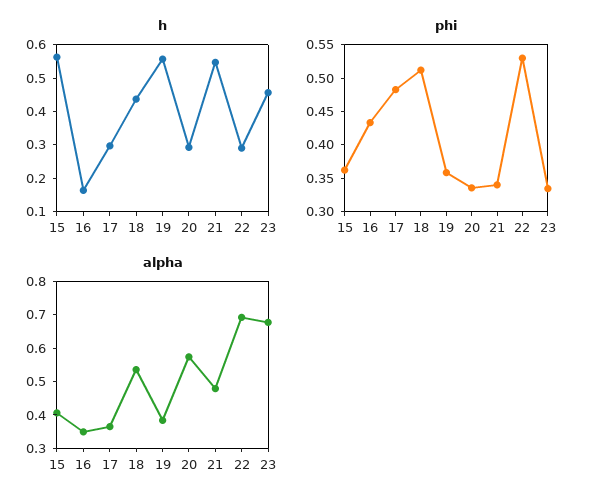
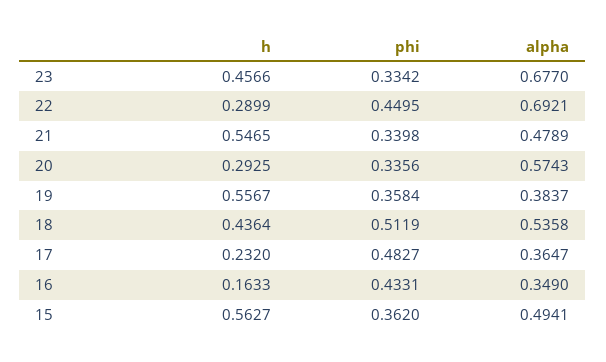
h, 17: 0.3 -> 0.232
phi, 22: 0.525 -> 0.4495
alpha, 15: 0.4 -> 0.4941

